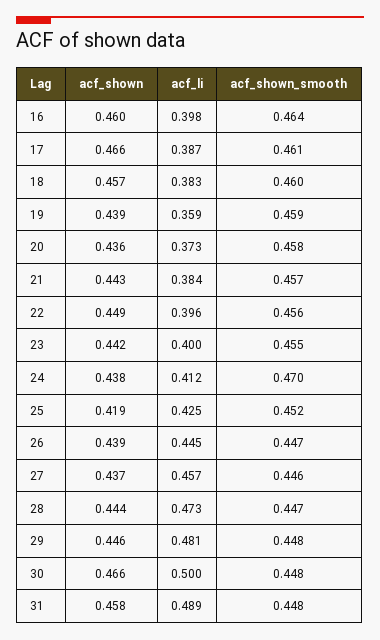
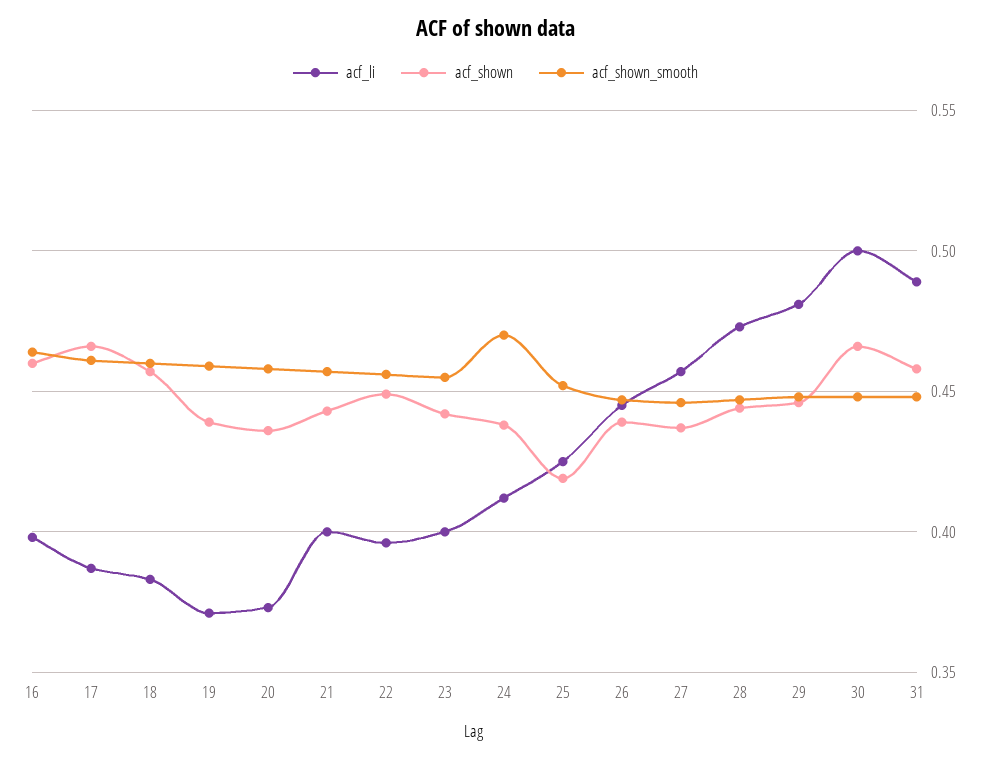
acf_li, 19: 0.359 -> 0.37
acf_li, 21: 0.384 -> 0.4

